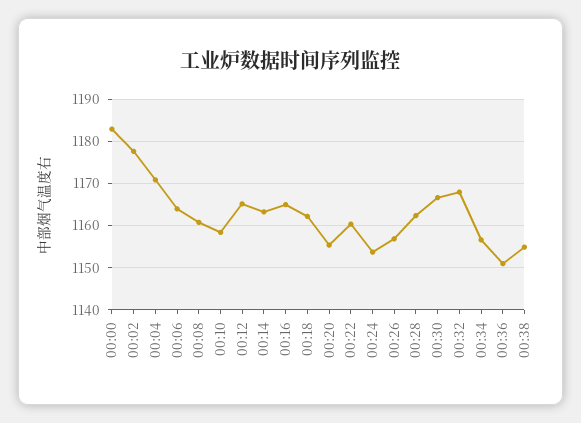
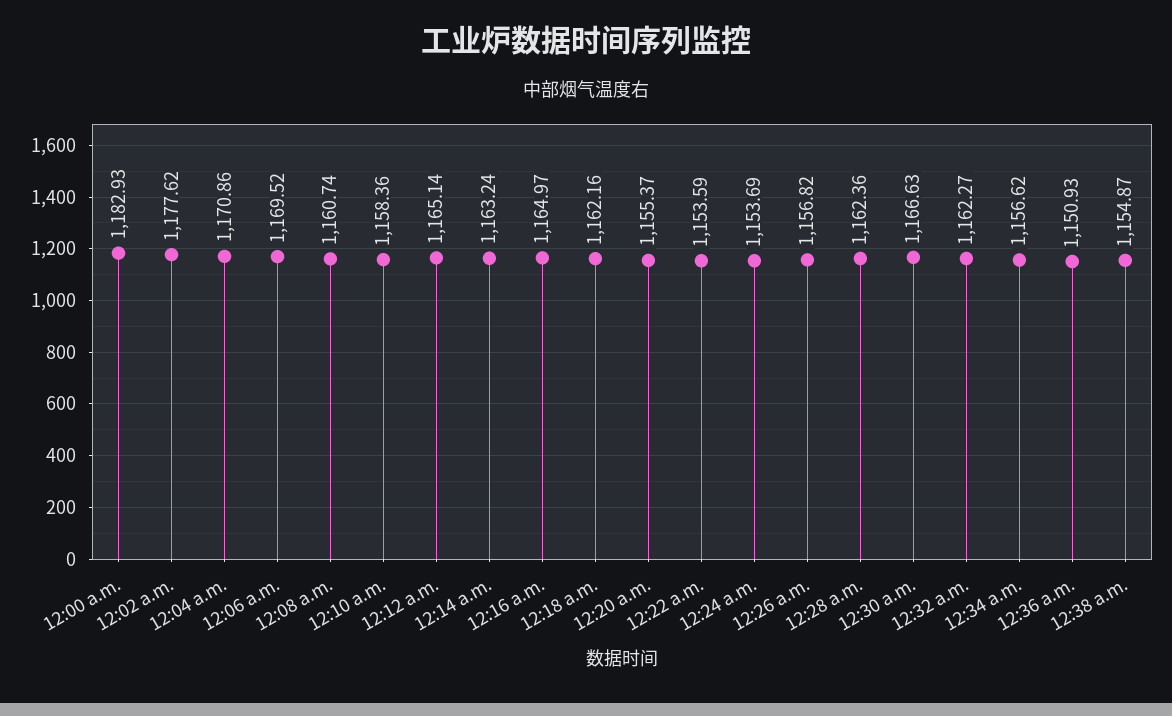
00:06: 1164 -> 1169.52
00:22: 1160 -> 1153.59
00:32: 1168 -> 1162.27

